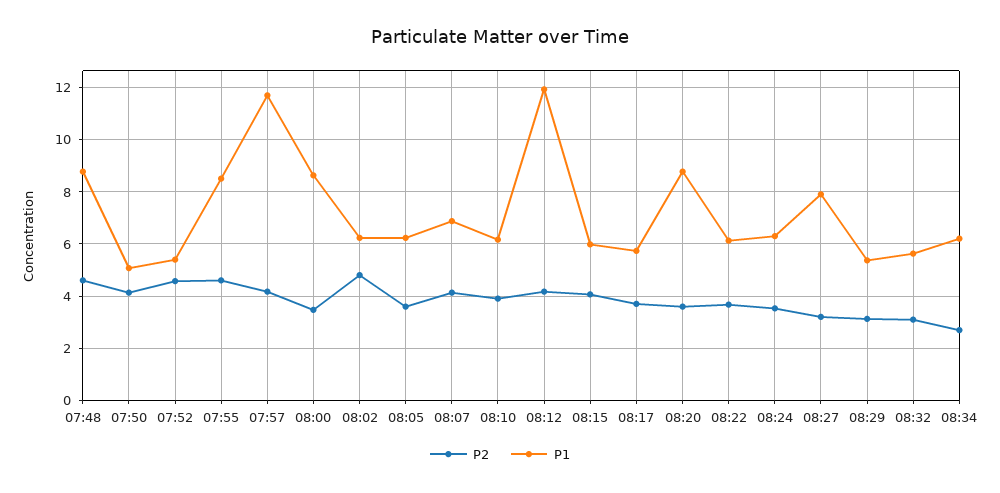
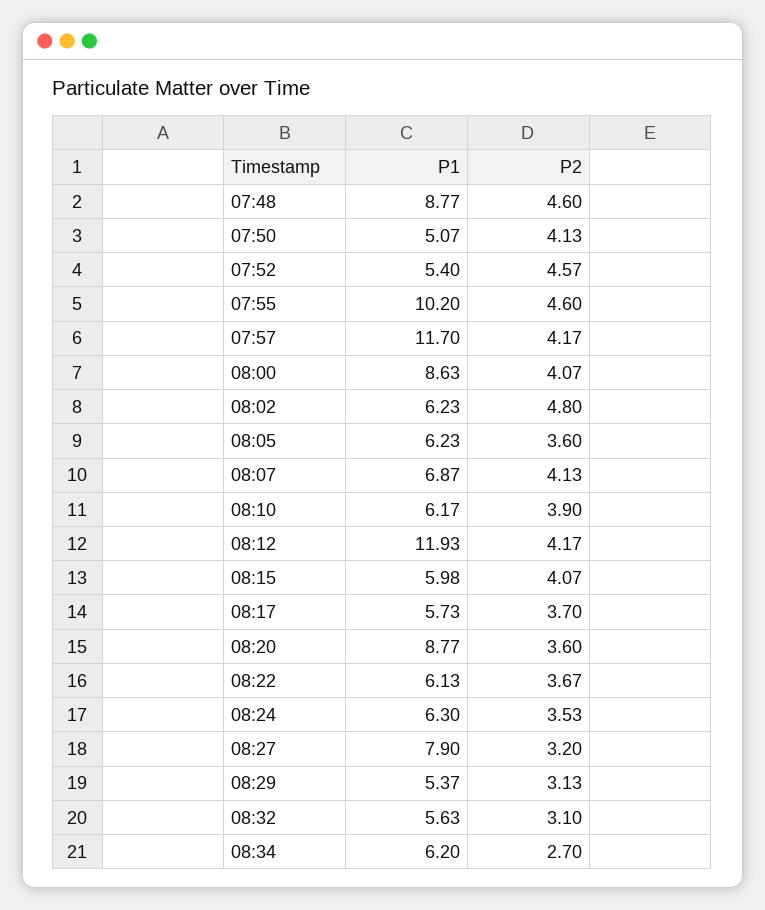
P1, 07:55: 8.5 -> 10.2
P2, 08:00: 3.5 -> 4.07

